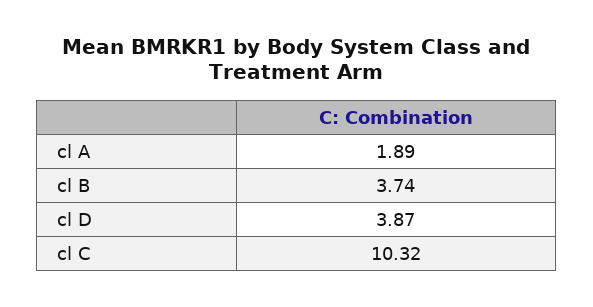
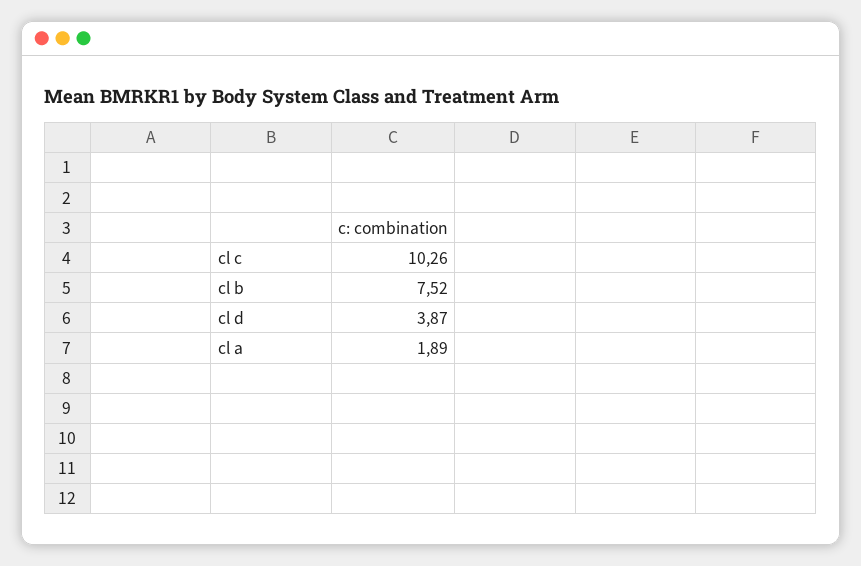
cl B: 3.74 -> 7.52
cl C: 10.32 -> 10.26

